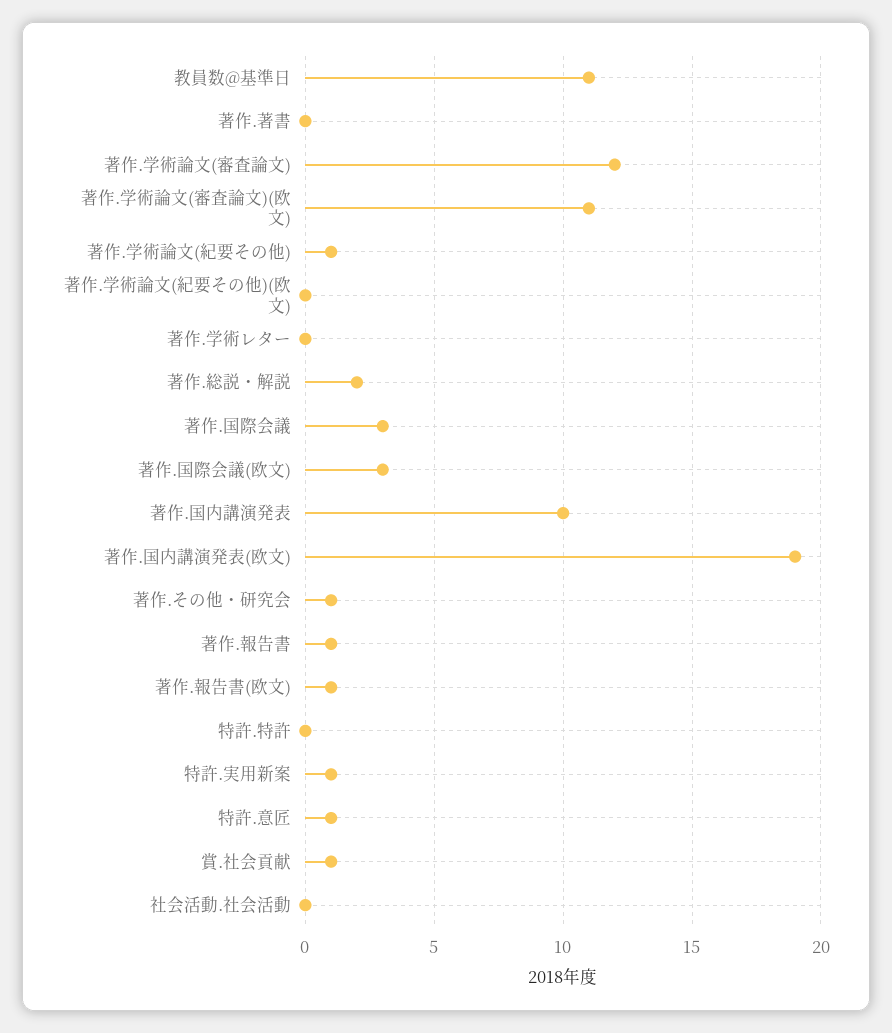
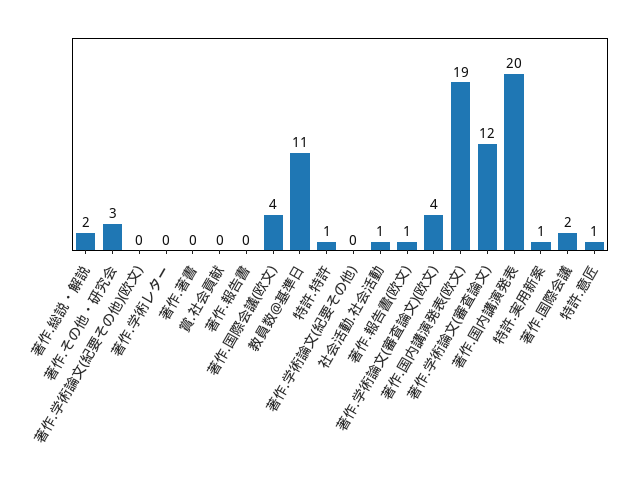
著作.学術論文(審査論文)(欧文): 11 -> 4
著作.学術論文(紀要その他): 1 -> 0
著作.国際会議: 3 -> 2
著作.国際会議(欧文): 3 -> 4
著作.国内講演発表: 10 -> 20
著作.その他・研究会: 1 -> 3
著作.報告書: 1 -> 0
特許.特許: 0 -> 1
賞.社会貢献: 1 -> 0
社会活動.社会活動: 0 -> 1

